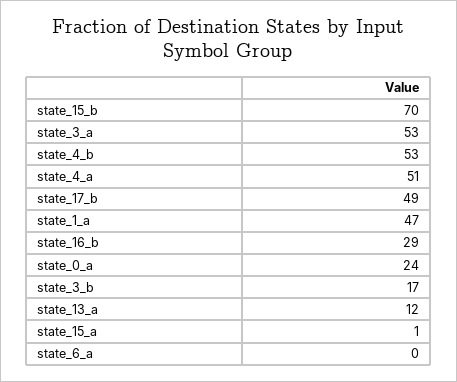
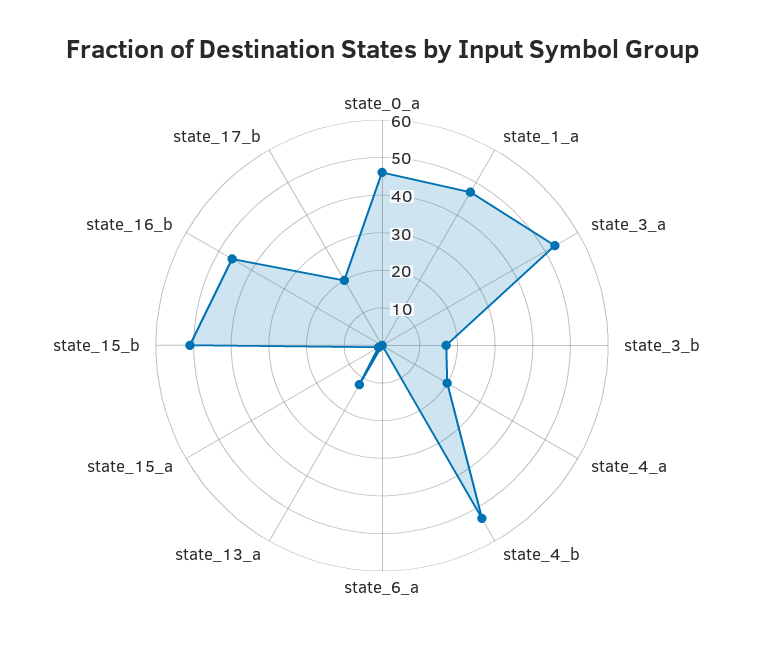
state_15_b: 70 -> 50
state_4_a: 51 -> 20
state_17_b: 49 -> 20
state_16_b: 29 -> 45
state_0_a: 24 -> 45

